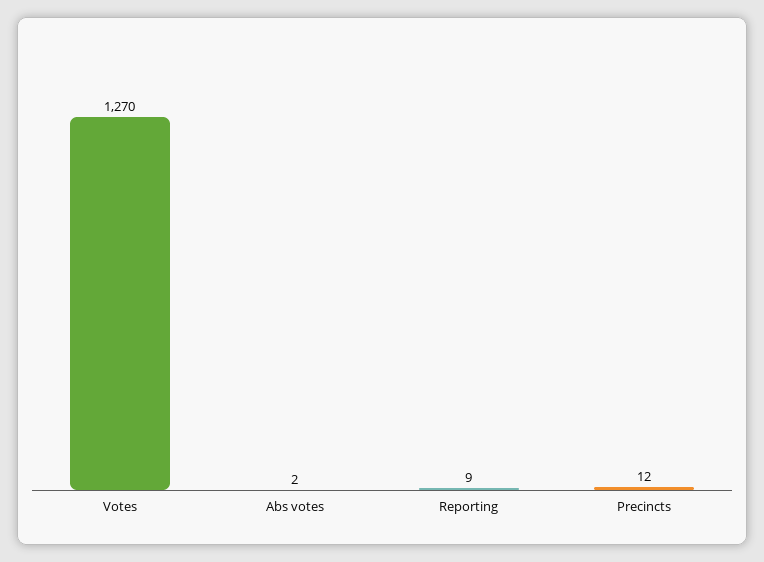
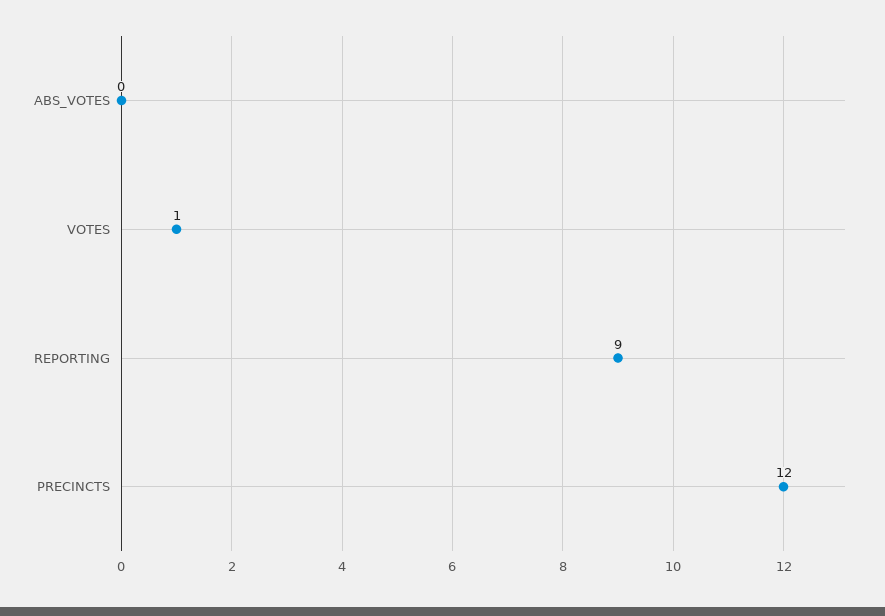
Votes: 1270 -> 1
Abs votes: 2 -> 0

